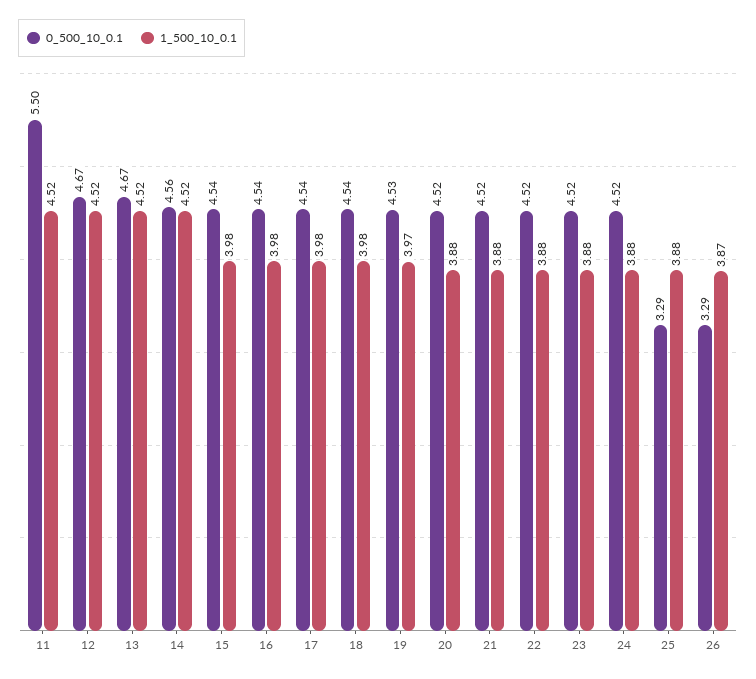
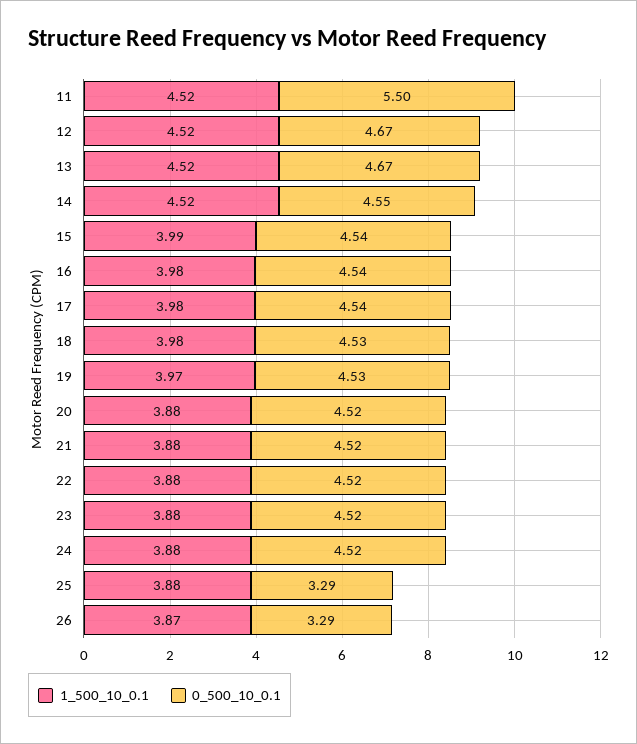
0_500_10_0.1, 14: 4.56 -> 4.55
1_500_10_0.1, 15: 3.98 -> 3.99
0_500_10_0.1, 18: 4.54 -> 4.53

